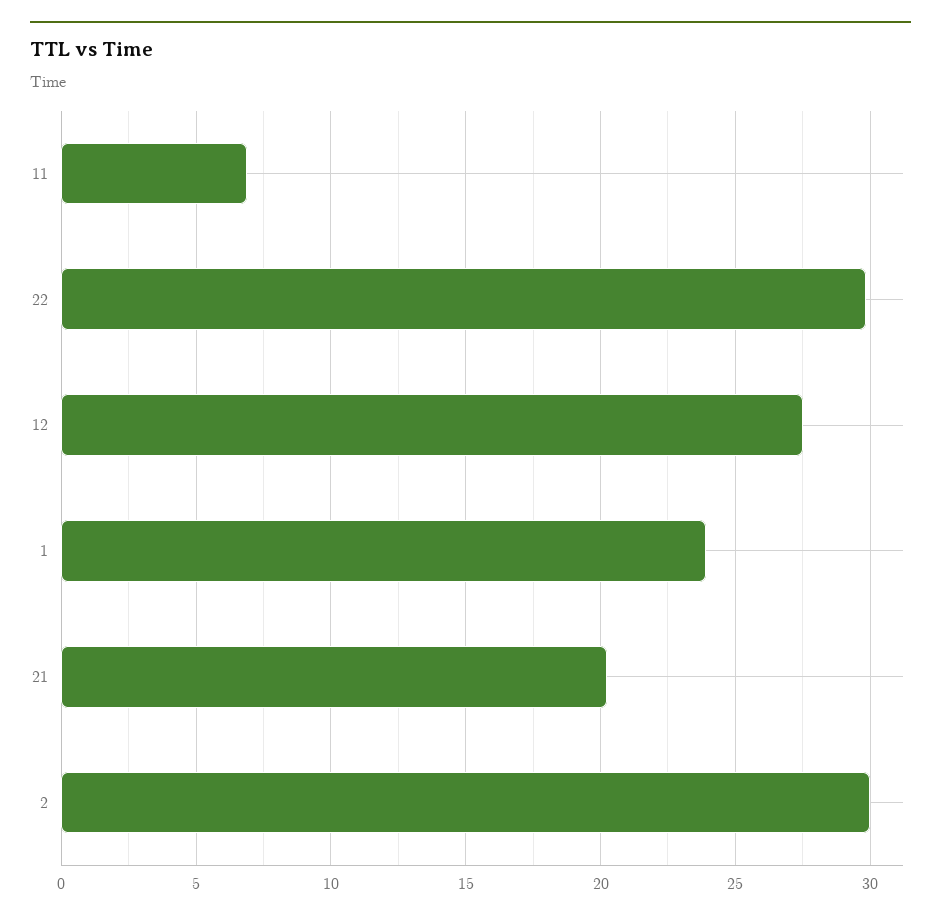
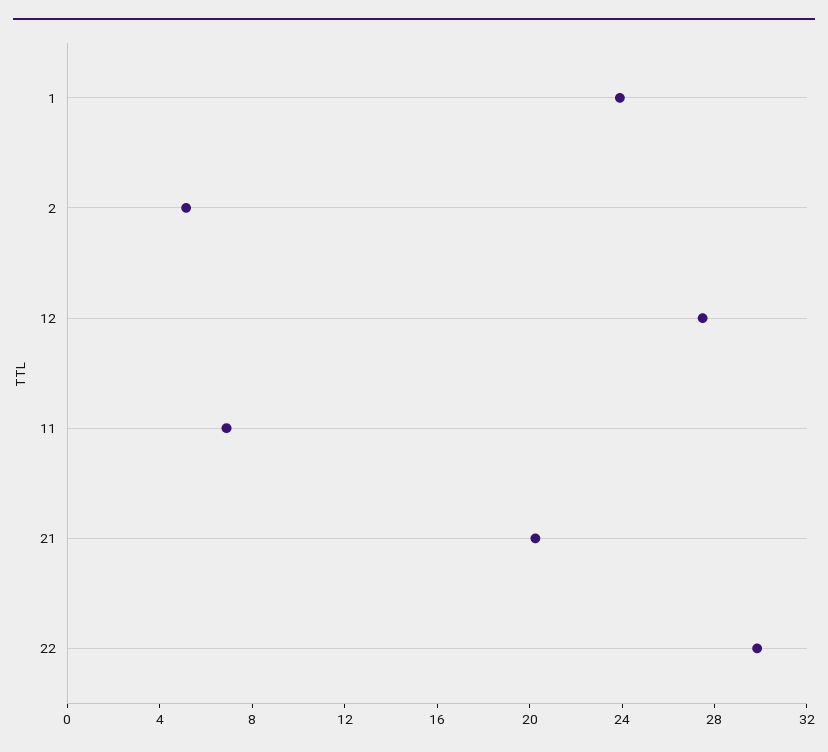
2: 30 -> 5

